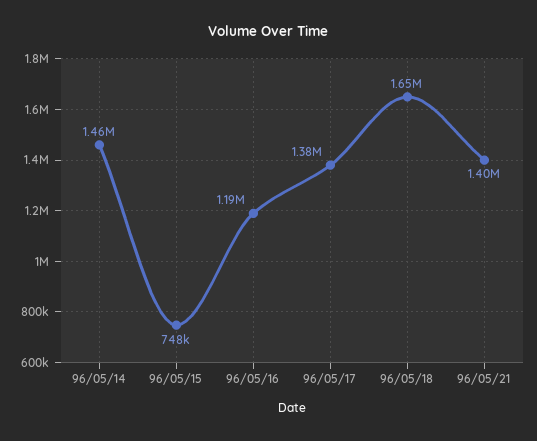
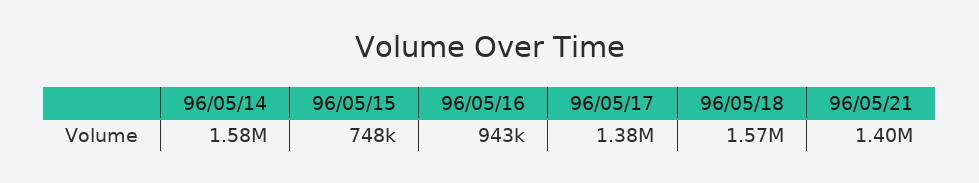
96/05/14: 1460000 -> 1580000
96/05/16: 1190000 -> 943000
96/05/18: 1650000 -> 1570000

